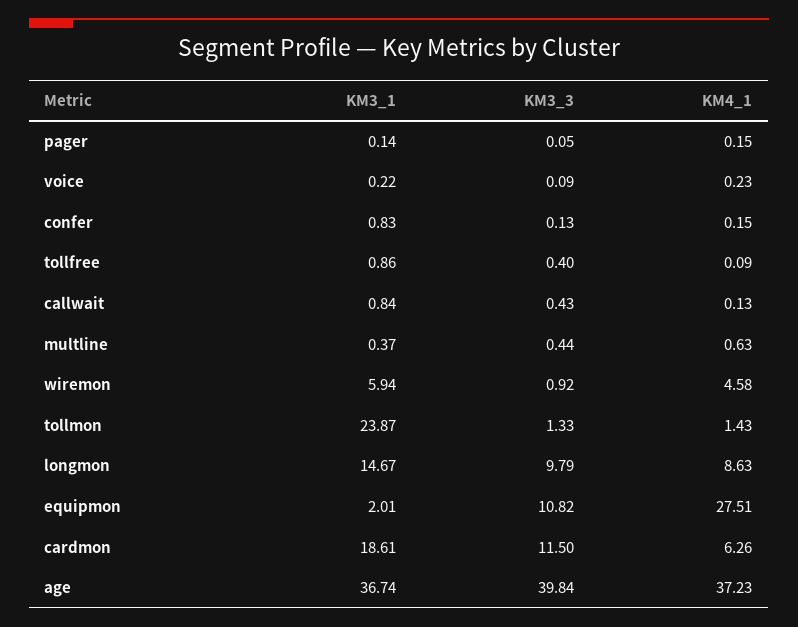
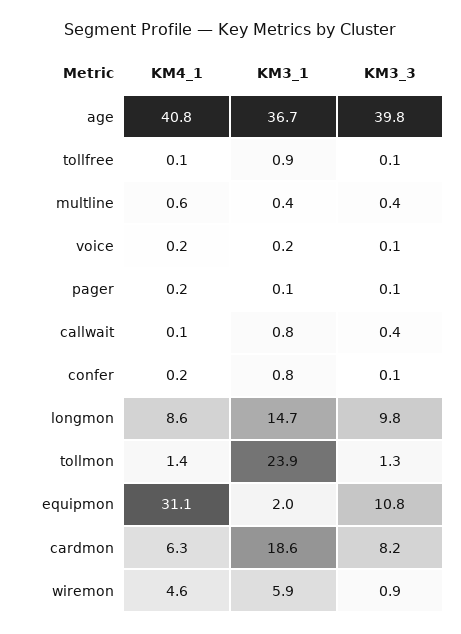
KM3_3, tollfree: 0.4 -> 0.1
KM4_1, equipmon: 27.51 -> 31.1
KM3_3, cardmon: 11.5 -> 8.2
KM4_1, age: 37.23 -> 40.8

